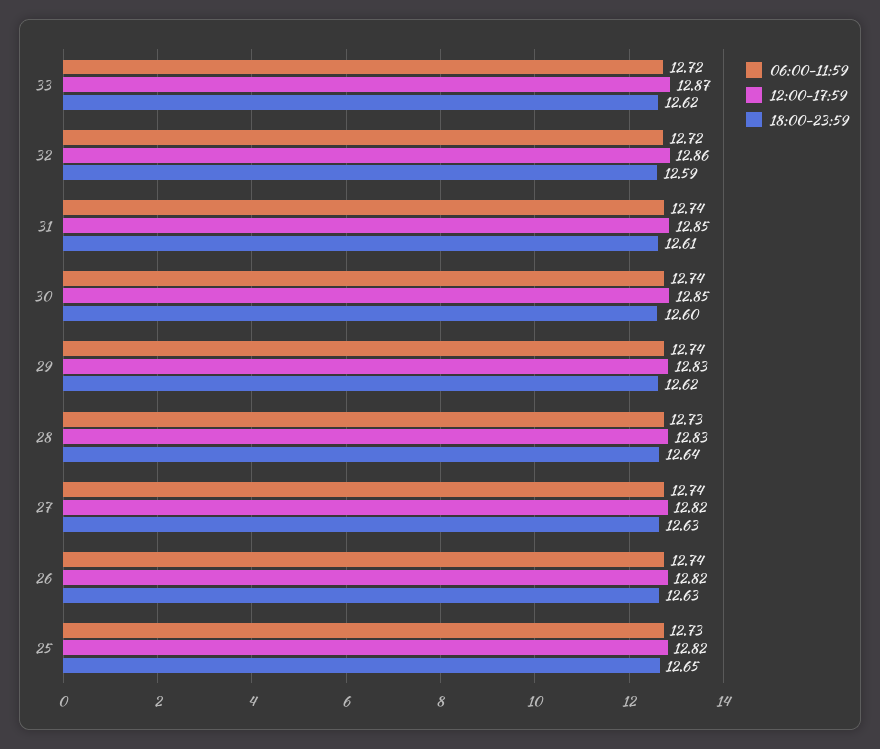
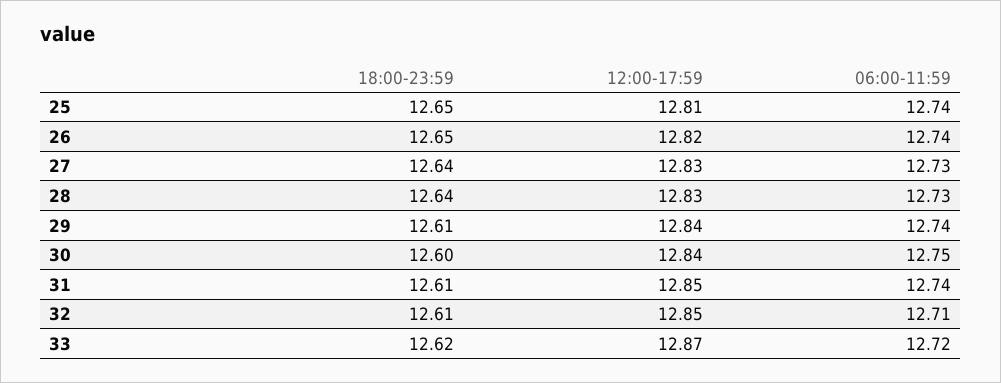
06:00-11:59, 32: 12.72 -> 12.71
12:00-17:59, 32: 12.86 -> 12.85
18:00-23:59, 32: 12.59 -> 12.61
06:00-11:59, 30: 12.74 -> 12.75
12:00-17:59, 30: 12.85 -> 12.84
12:00-17:59, 29: 12.83 -> 12.84
18:00-23:59, 29: 12.62 -> 12.61
06:00-11:59, 27: 12.74 -> 12.73
12:00-17:59, 27: 12.82 -> 12.83
18:00-23:59, 27: 12.63 -> 12.64
18:00-23:59, 26: 12.63 -> 12.65
06:00-11:59, 25: 12.73 -> 12.74
12:00-17:59, 25: 12.82 -> 12.81

